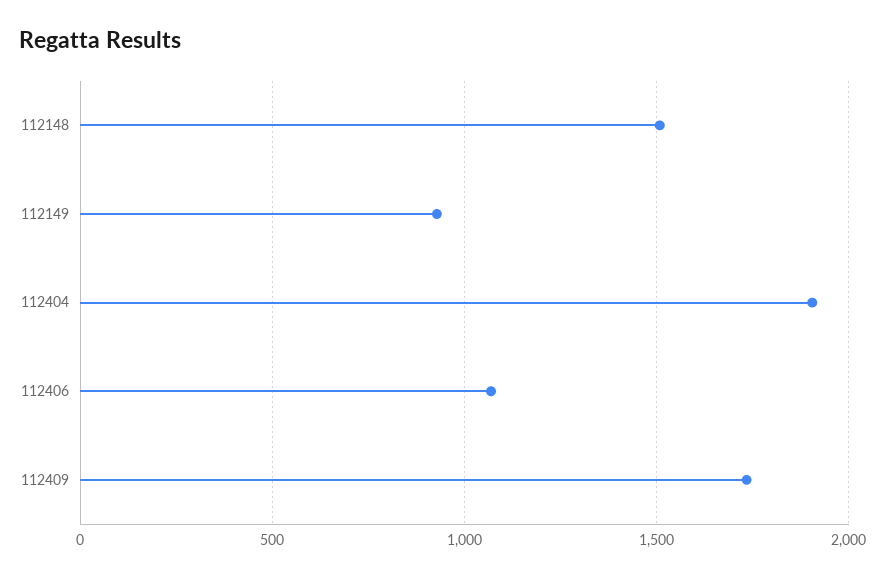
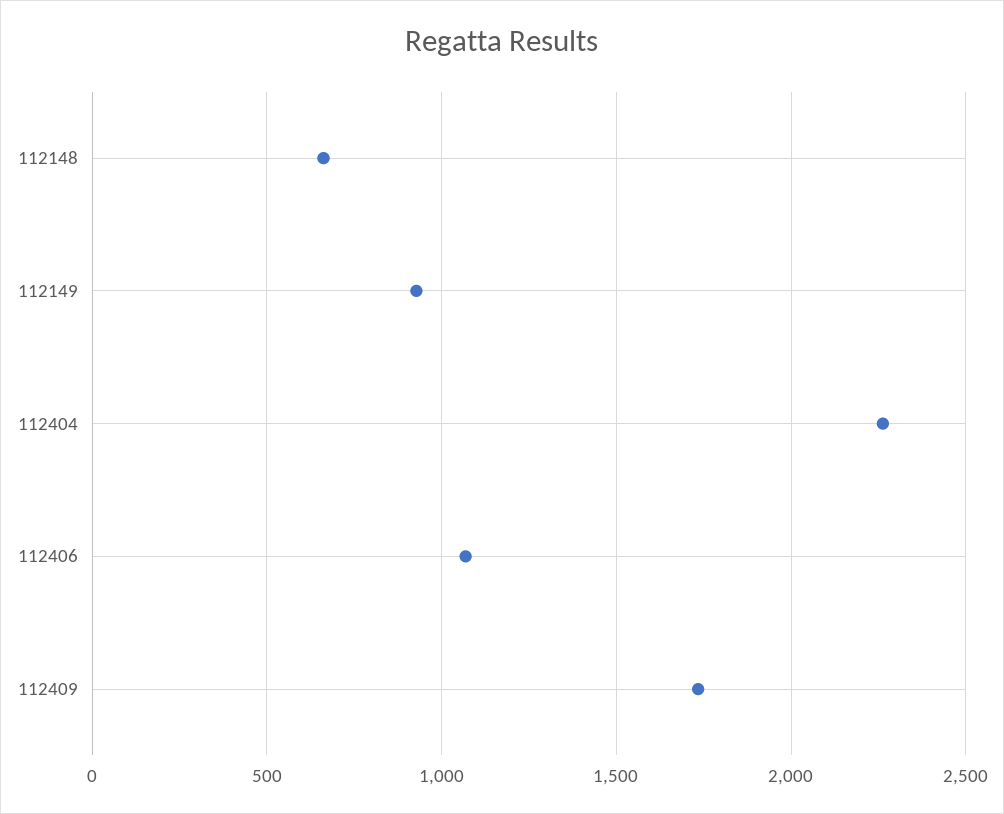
112148: 1500 -> 650
112404: 1900 -> 2250

